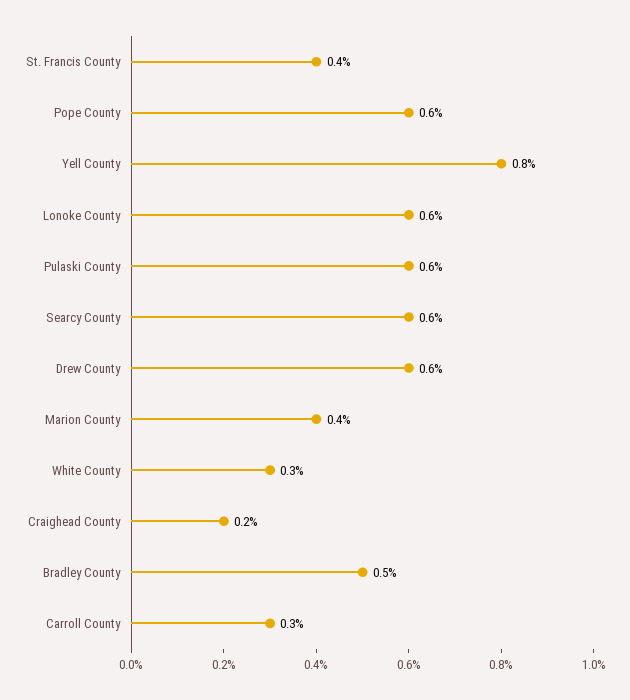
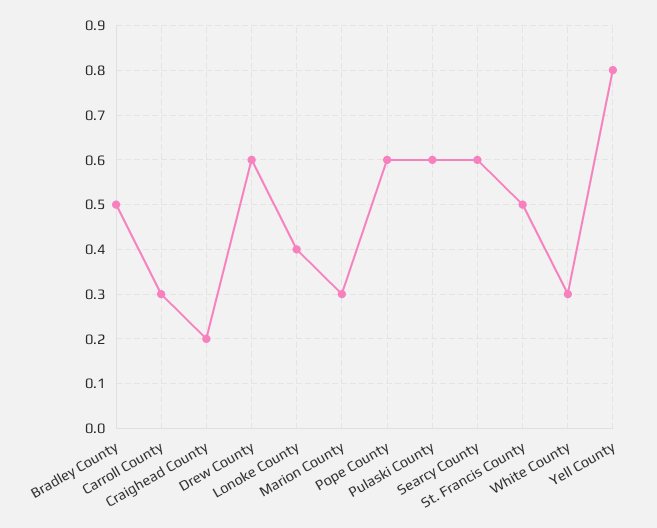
St. Francis County: 0.4 -> 0.5
Lonoke County: 0.6 -> 0.4
Marion County: 0.4 -> 0.3

